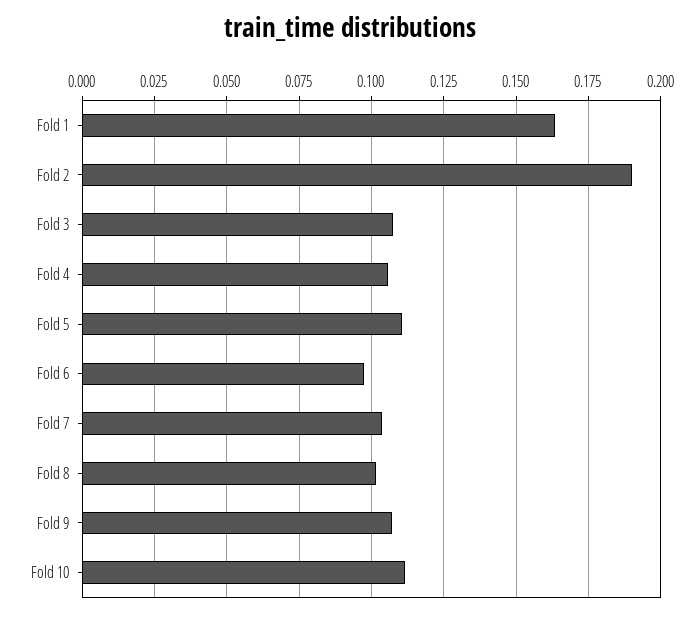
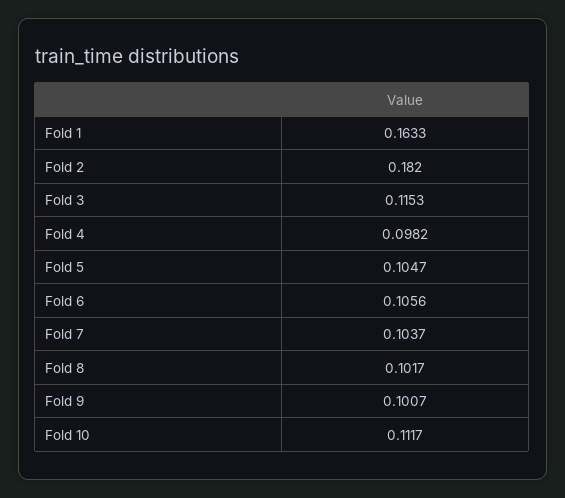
Fold 2: 0.19 -> 0.182
Fold 3: 0.1075 -> 0.1153
Fold 4: 0.105 -> 0.0982
Fold 5: 0.11 -> 0.1047
Fold 6: 0.0975 -> 0.1056
Fold 9: 0.1075 -> 0.1007

